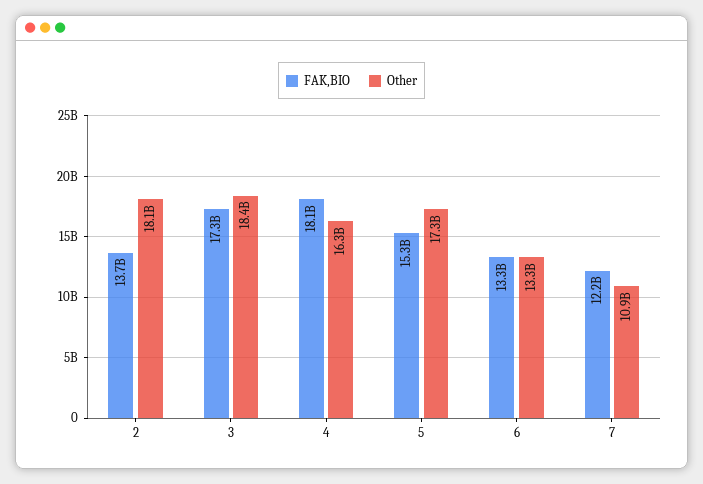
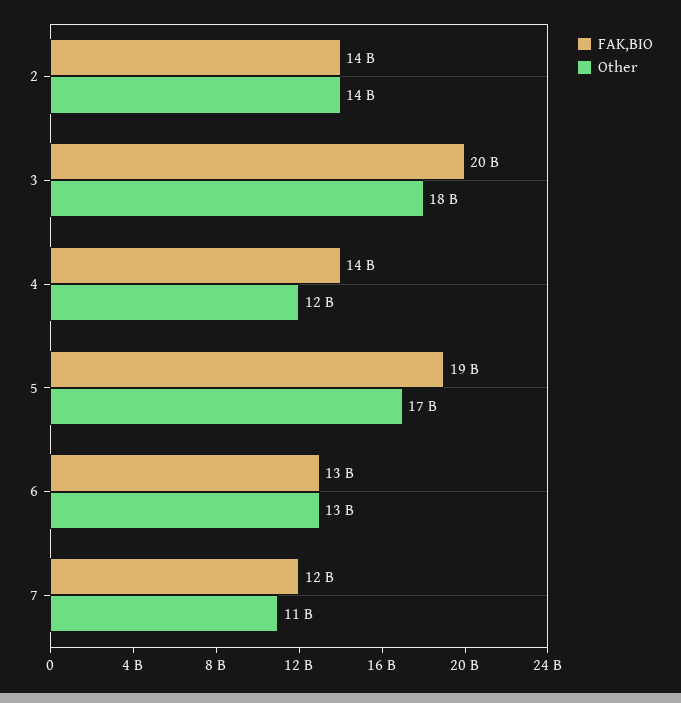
Other, 2: 18100000000 -> 14000000000
FAK,BIO, 3: 17300000000 -> 20000000000
FAK,BIO, 4: 18100000000 -> 14000000000
Other, 4: 16300000000 -> 12000000000
FAK,BIO, 5: 15300000000 -> 19000000000

